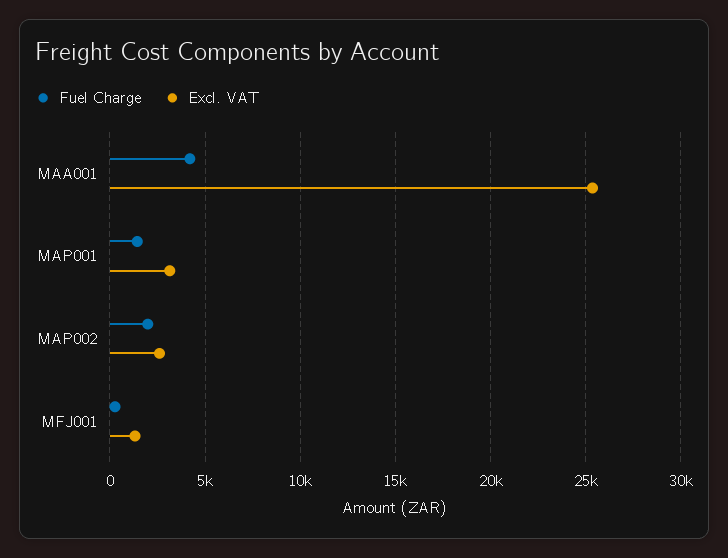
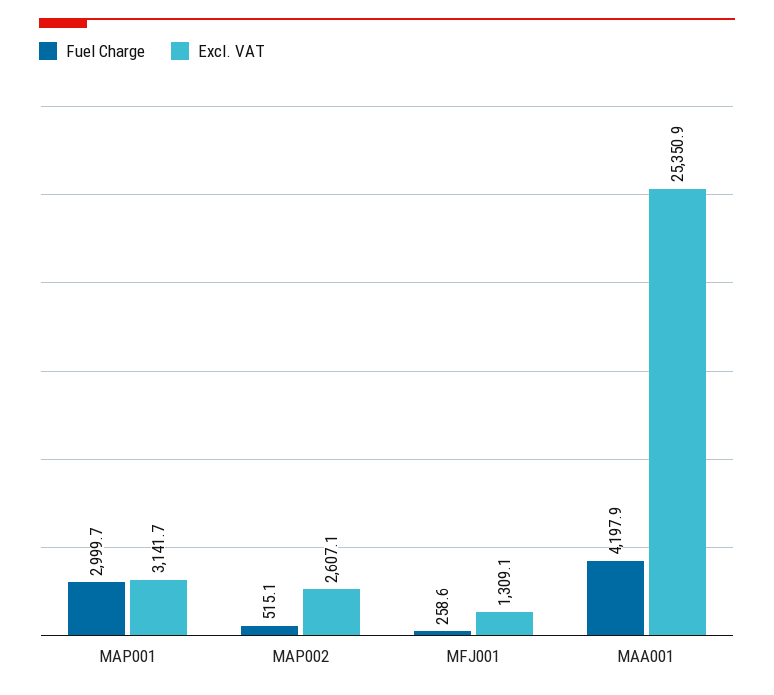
Fuel Charge, MAP001: 1500 -> 2999.7
Fuel Charge, MAP002: 2000 -> 515.1

